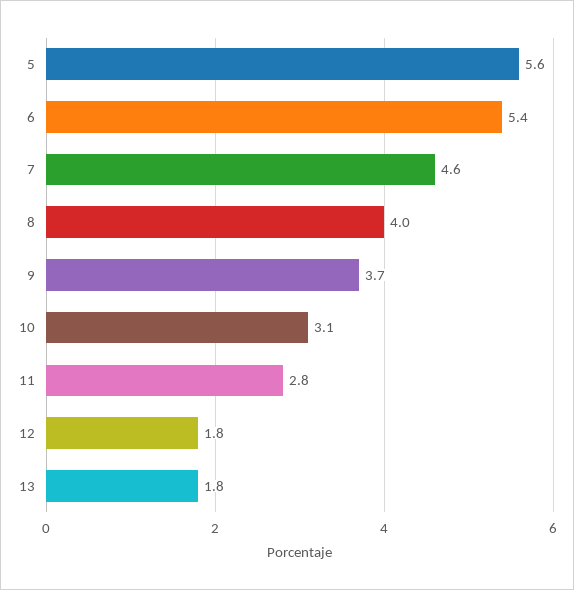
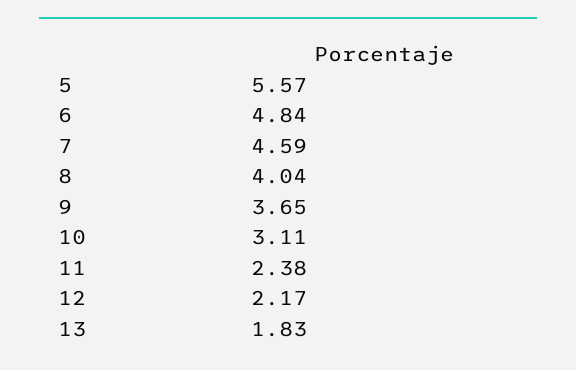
6: 5.4 -> 4.84
11: 2.8 -> 2.38
12: 1.8 -> 2.17

